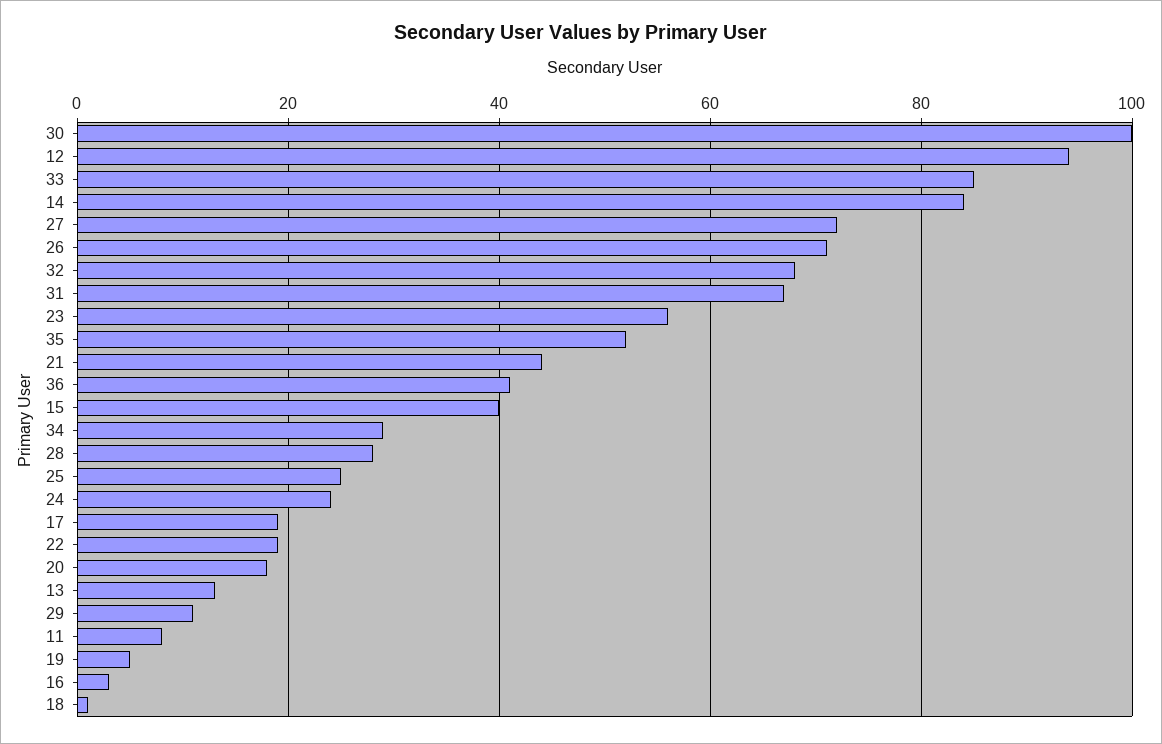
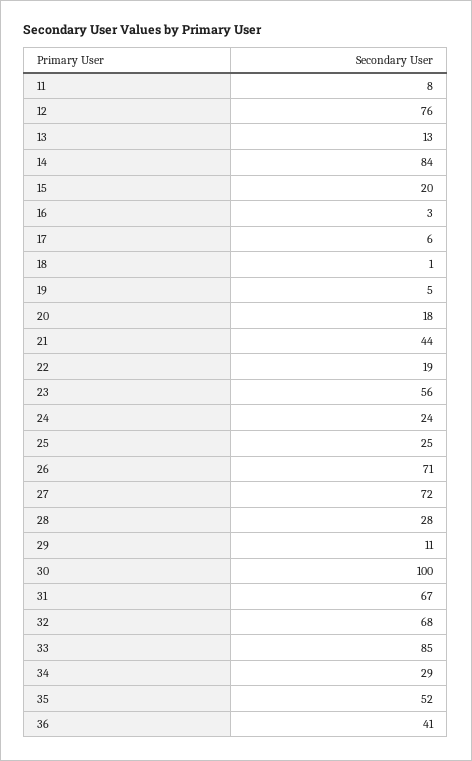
12: 95 -> 76
15: 40 -> 20
17: 20 -> 6

